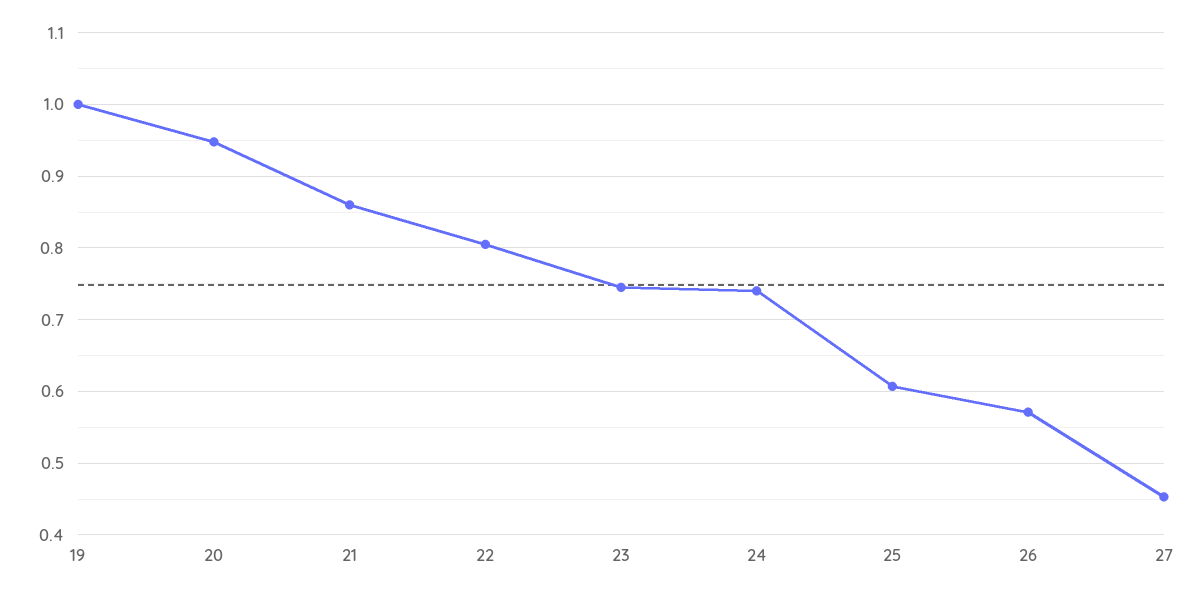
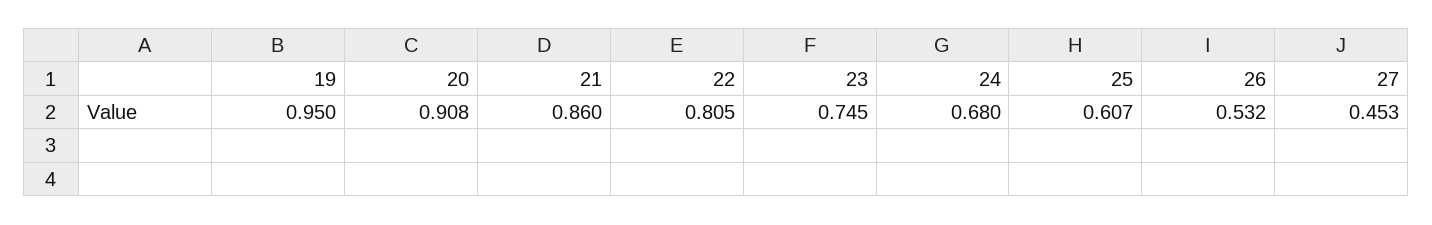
19: 1 -> 0.95
20: 0.95 -> 0.908
24: 0.74 -> 0.68
26: 0.57 -> 0.532

